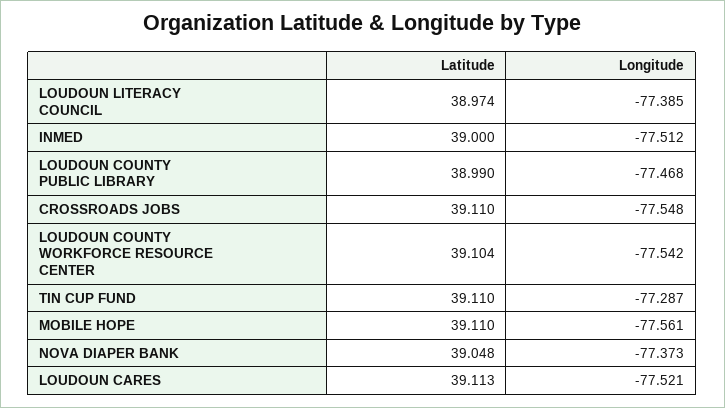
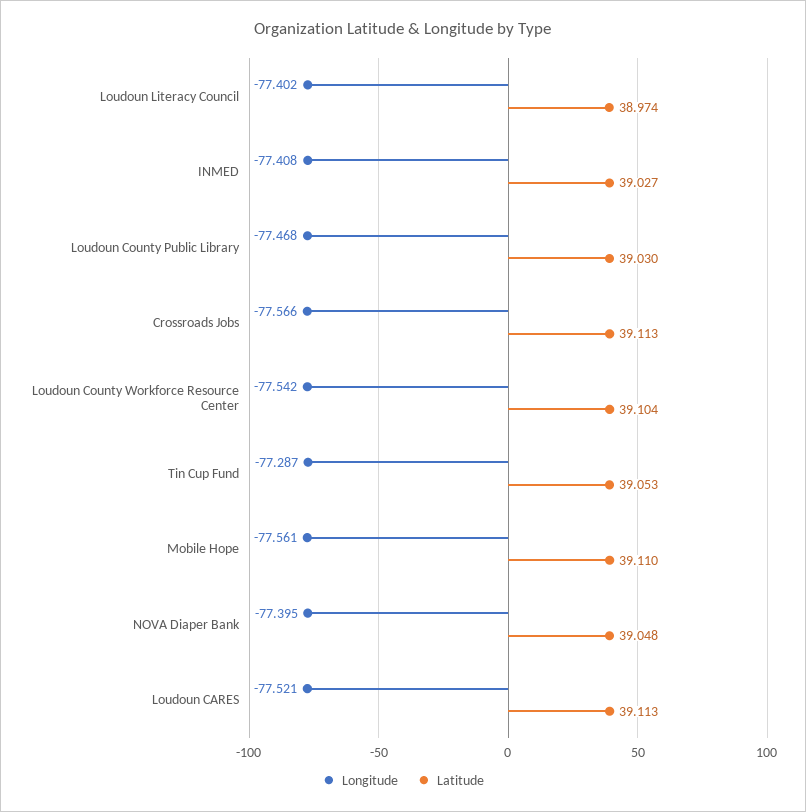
Longitude, LOUDOUN LITERACY COUNCIL: -77.385 -> -77.402
Latitude, INMED: 39 -> 39.027
Longitude, INMED: -77.512 -> -77.408
Latitude, LOUDOUN COUNTY PUBLIC LIBRARY: 38.99 -> 39.03
Latitude, CROSSROADS JOBS: 39.11 -> 39.113
Longitude, CROSSROADS JOBS: -77.548 -> -77.566
Latitude, TIN CUP FUND: 39.11 -> 39.053
Longitude, NOVA DIAPER BANK: -77.373 -> -77.395

